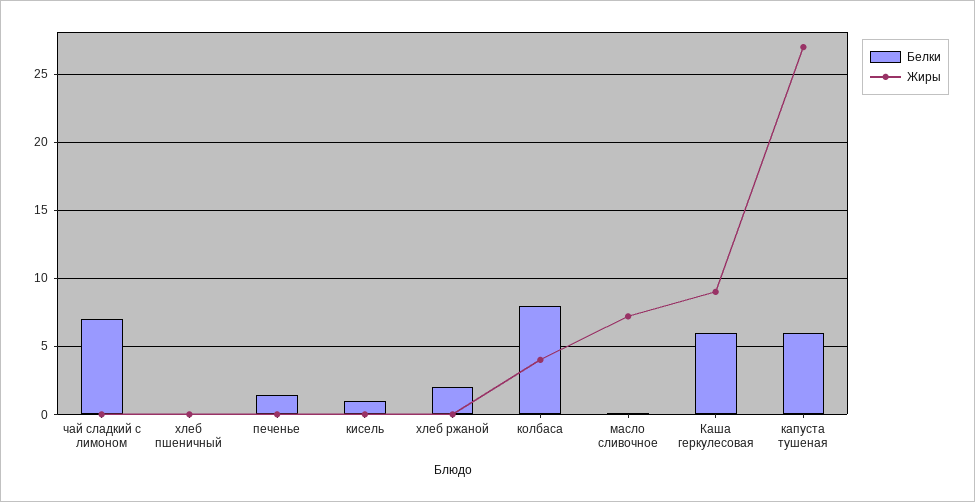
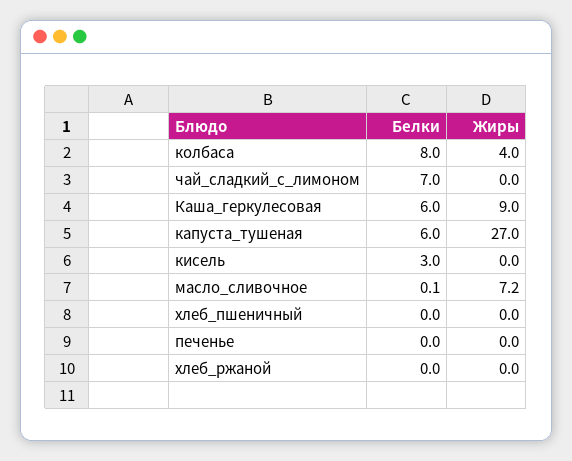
Белки, печенье: 1.5 -> 0
Белки, кисель: 1 -> 3
Белки, хлеб ржаной: 2 -> 0

